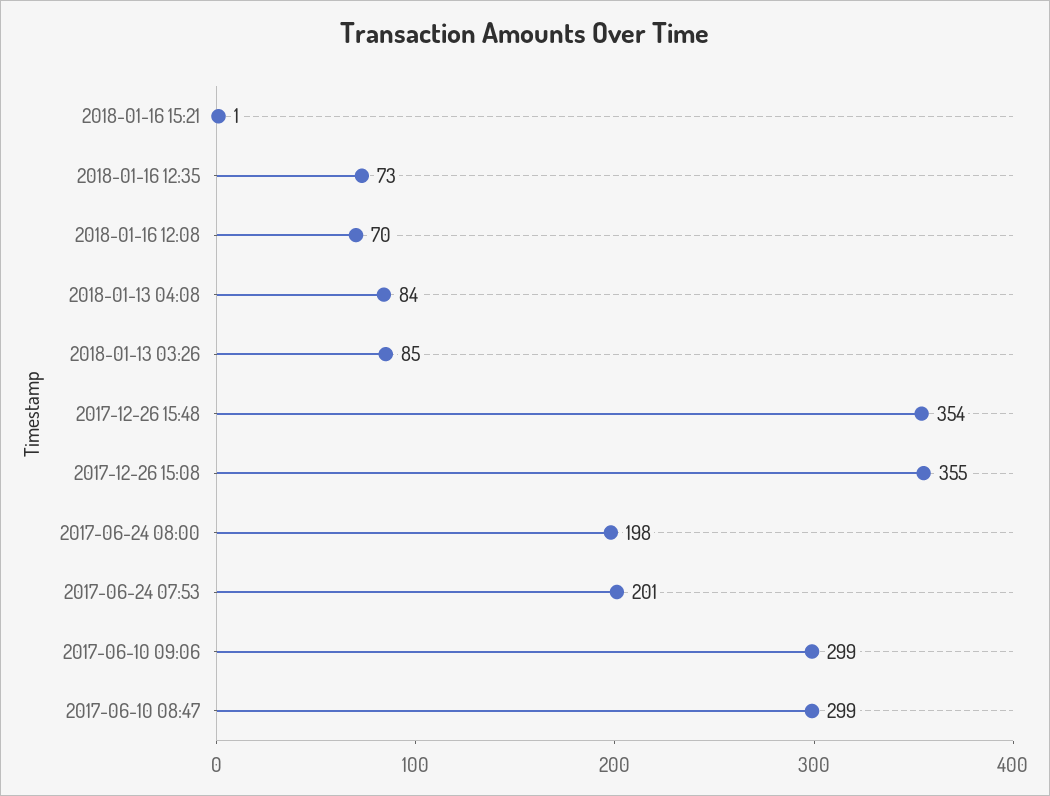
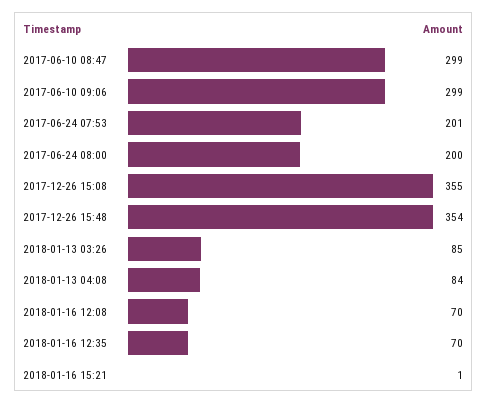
2018-01-16 12:35: 73 -> 70
2017-06-24 08:00: 198 -> 200

